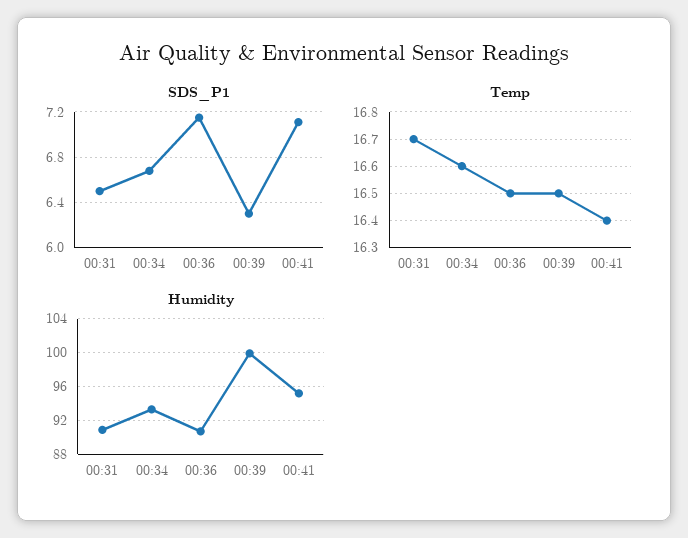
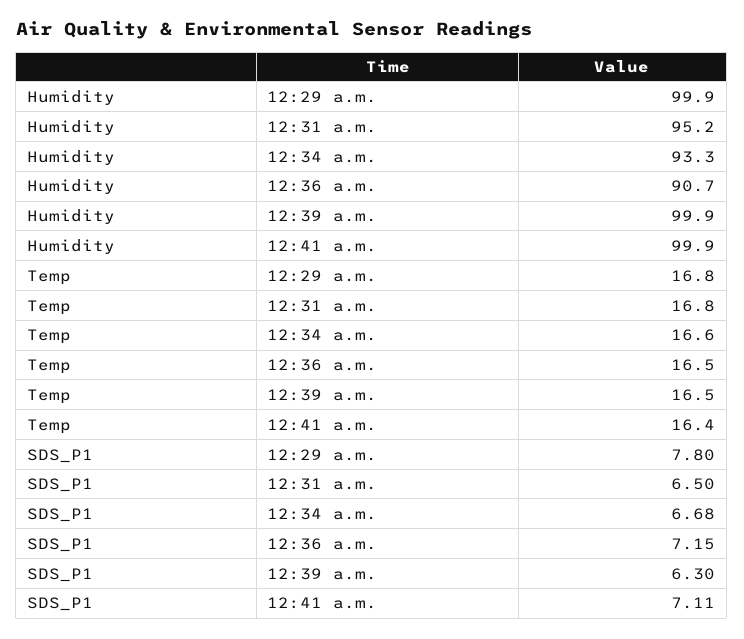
Temp, 00:31: 16.7 -> 16.8
Humidity, 00:31: 91 -> 95.2
Humidity, 00:41: 95 -> 99.9
Humidity, 12:29 a.m.: none -> 99.9
Temp, 12:29 a.m.: none -> 16.8
SDS_P1, 12:29 a.m.: none -> 7.8

